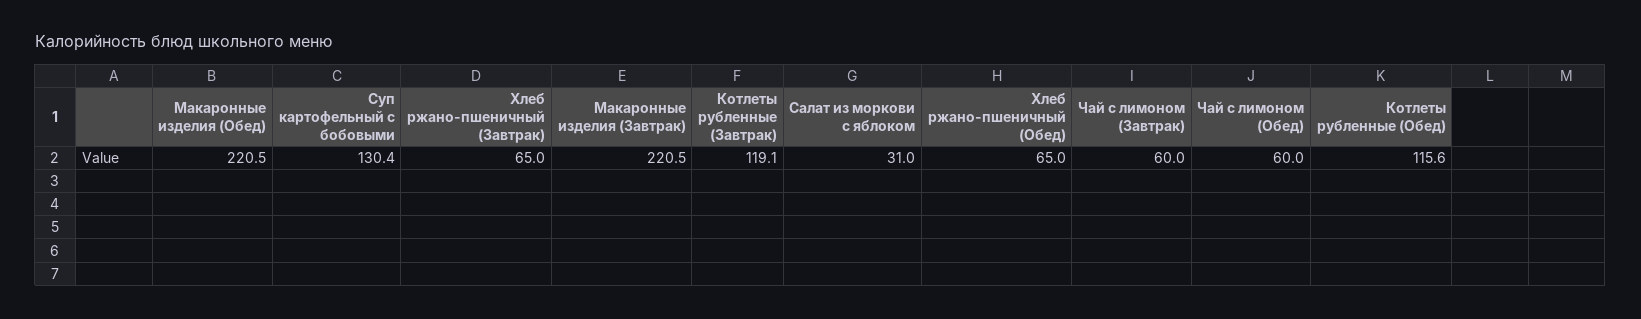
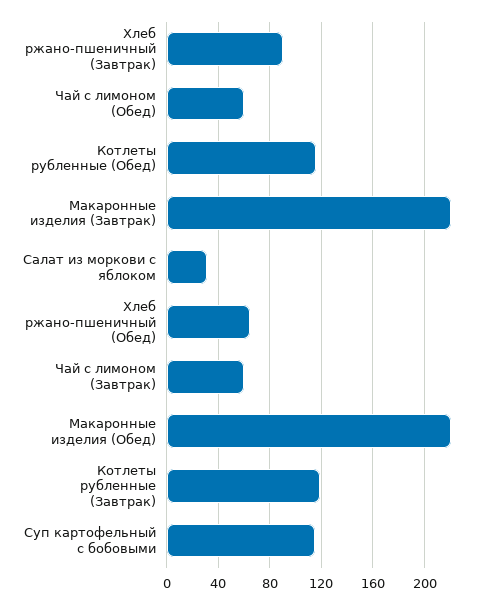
Суп картофельный с бобовыми: 130.4 -> 115
Хлеб ржано-пшеничный (Завтрак): 65 -> 90

